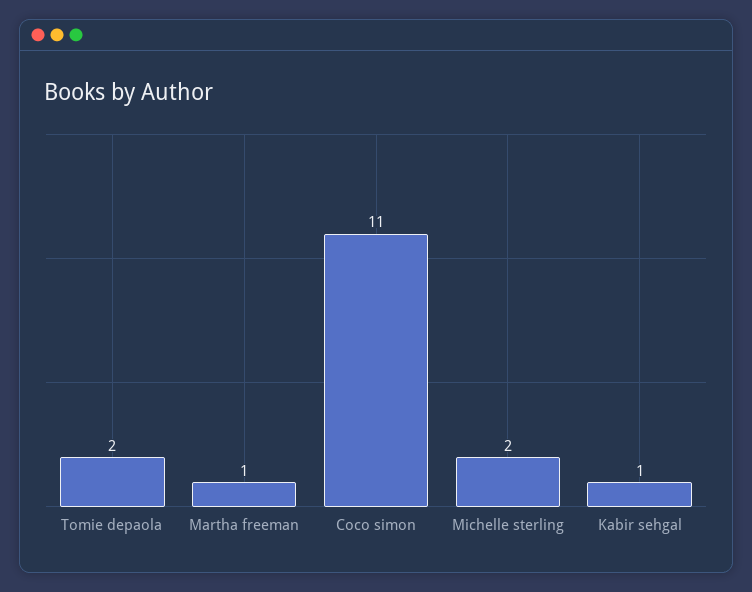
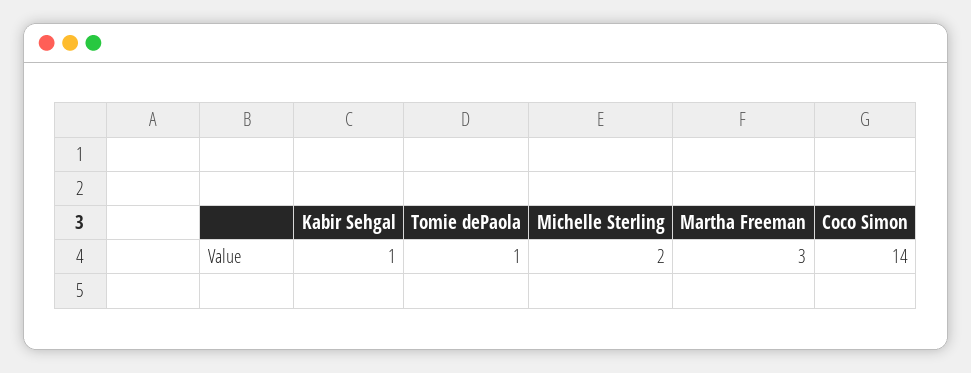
Tomie depaola: 2 -> 1
Martha freeman: 1 -> 3
Coco simon: 11 -> 14

